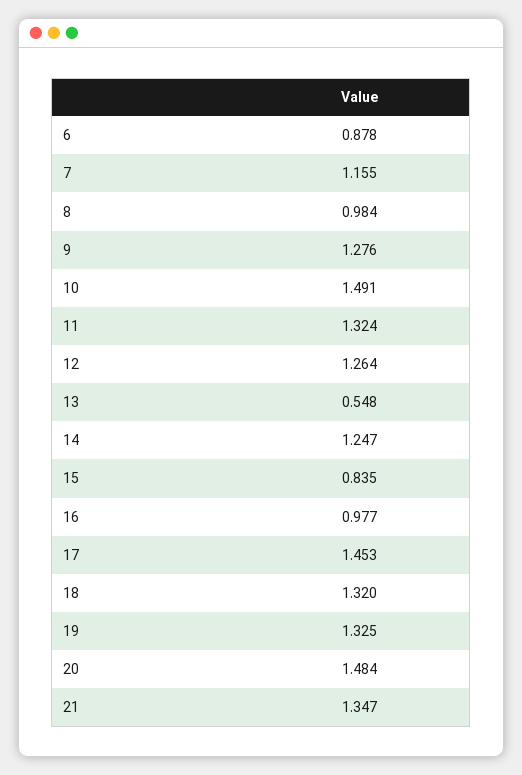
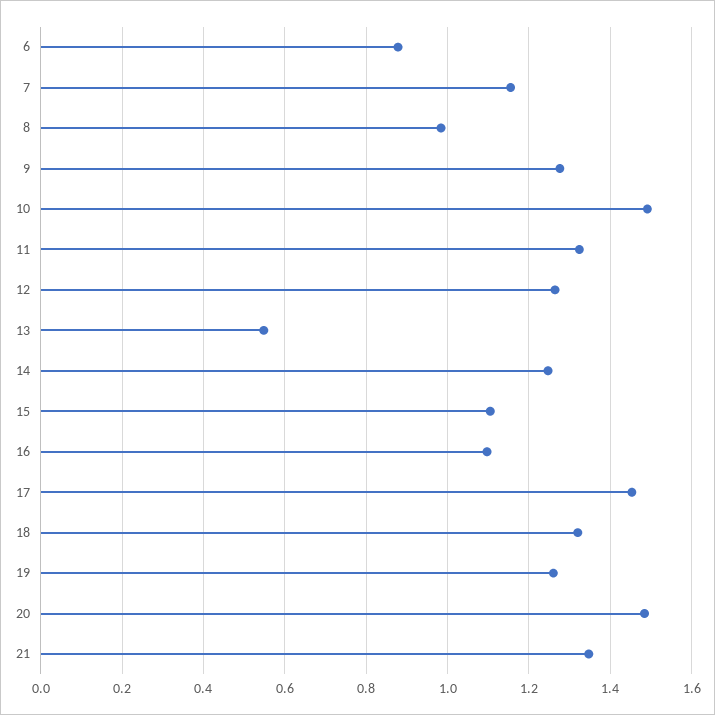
15: 0.835 -> 1.1
16: 0.977 -> 1.1
19: 1.325 -> 1.26

